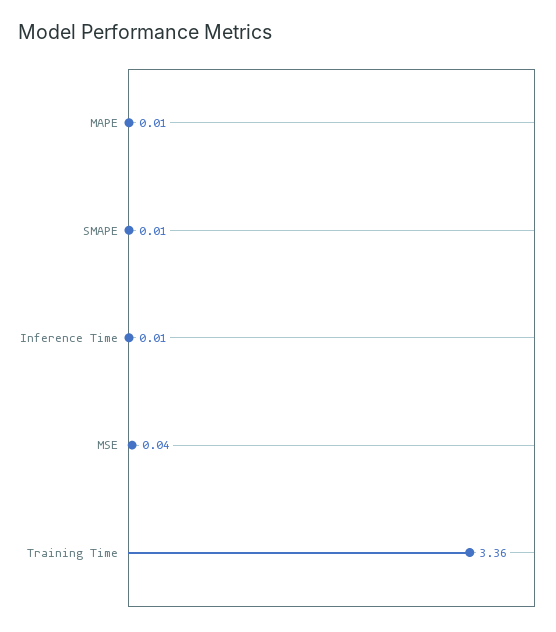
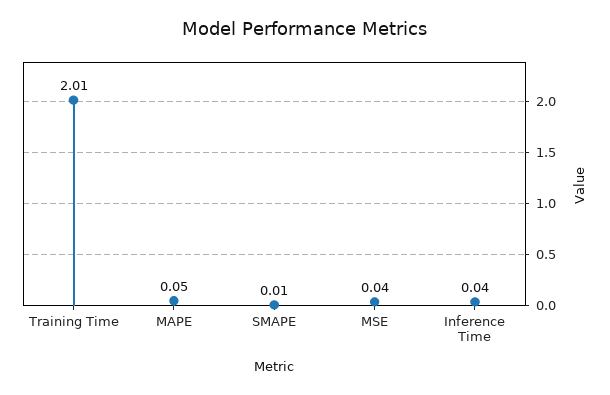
MAPE: 0.01 -> 0.05
Inference Time: 0.01 -> 0.04
Training Time: 3.36 -> 2.01

